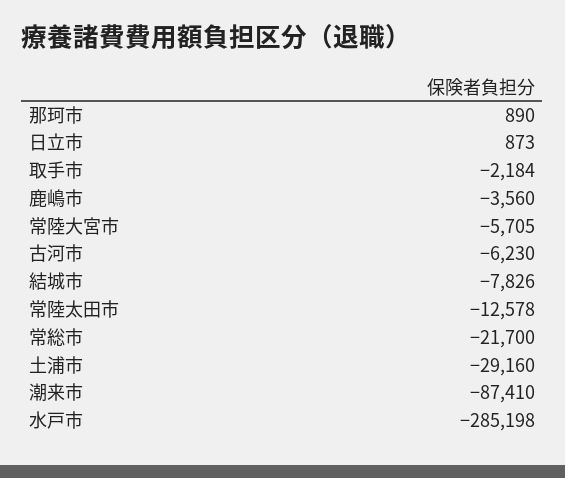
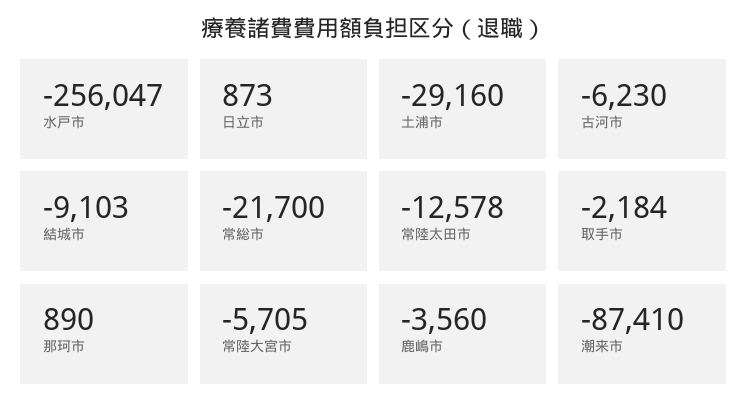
結城市: -7826 -> -9103
水戸市: -285198 -> -256047

